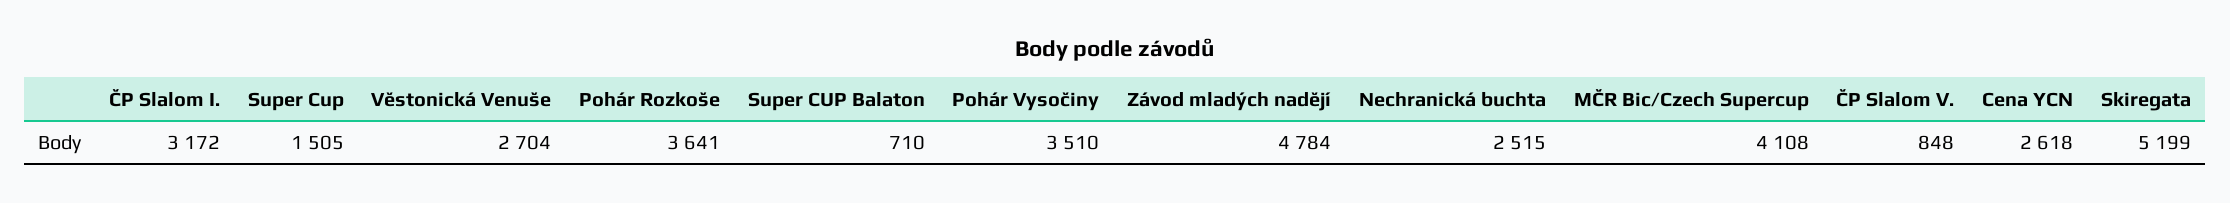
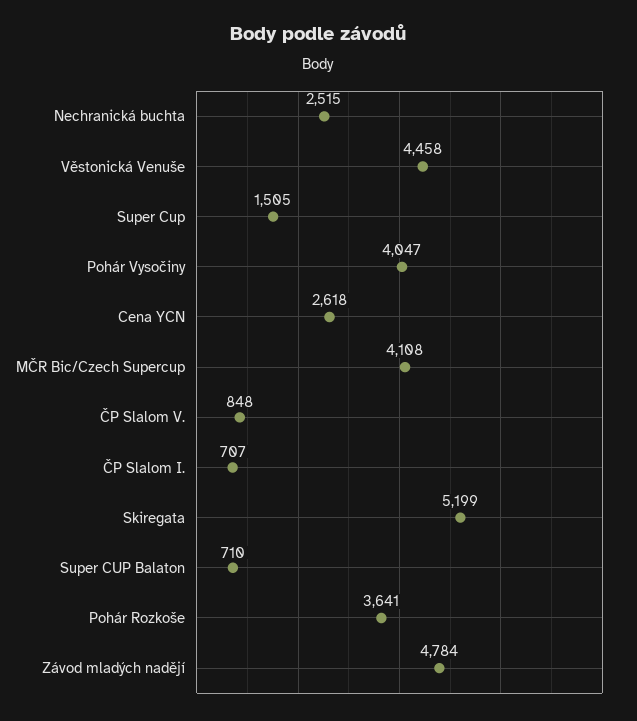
ČP Slalom I.: 3172 -> 707
Věstonická Venuše: 2704 -> 4458
Pohár Vysočiny: 3510 -> 4047

